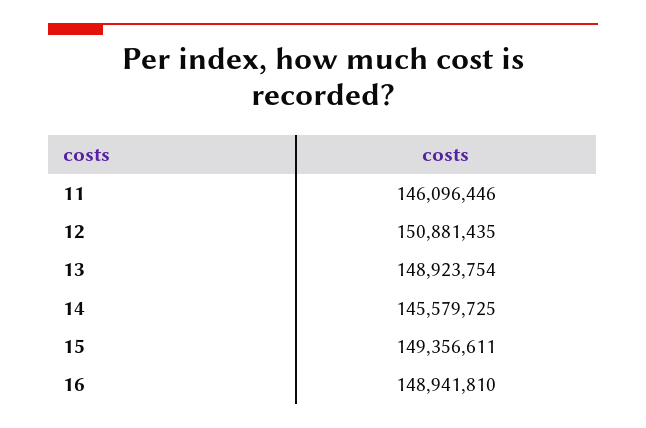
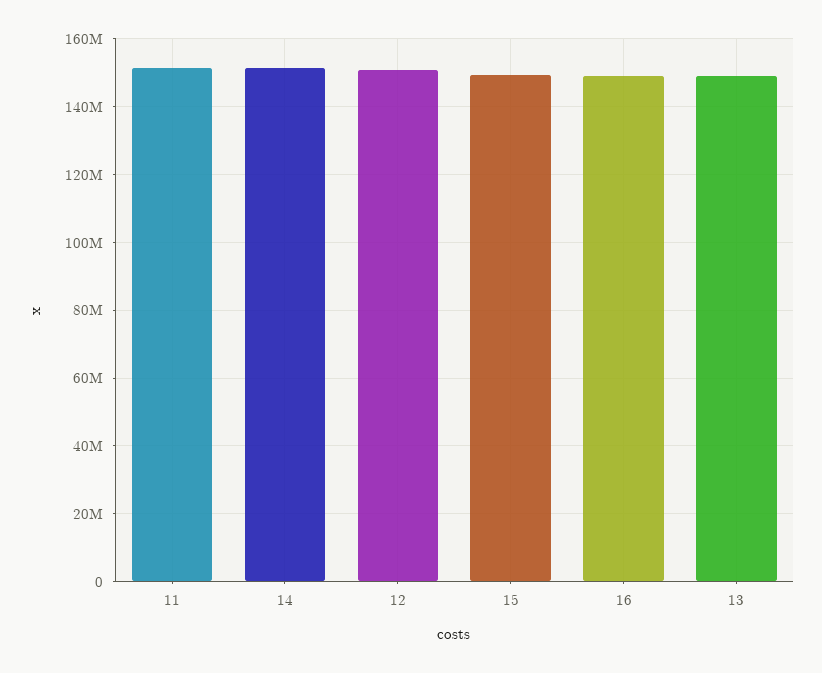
11: 146096446 -> 152000000
14: 145579725 -> 152000000

